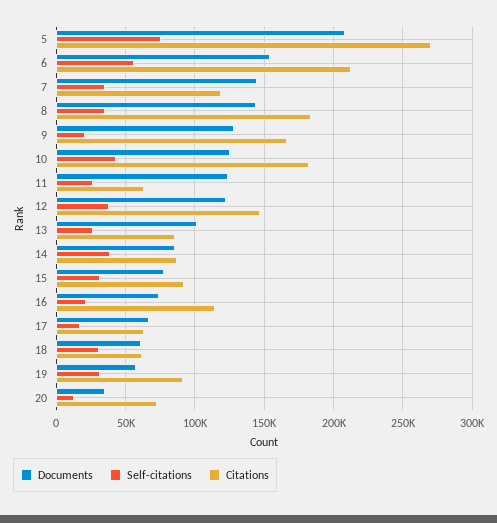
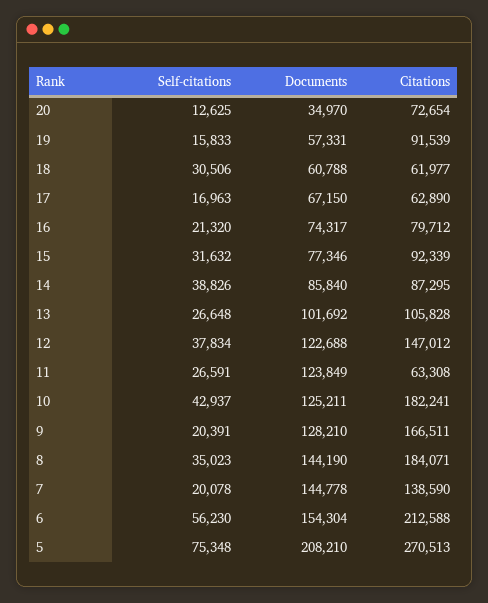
Self-citations, 7: 35000 -> 20078
Citations, 7: 120000 -> 138590
Citations, 13: 85000 -> 105828
Citations, 16: 115000 -> 79712
Self-citations, 19: 30000 -> 15833

